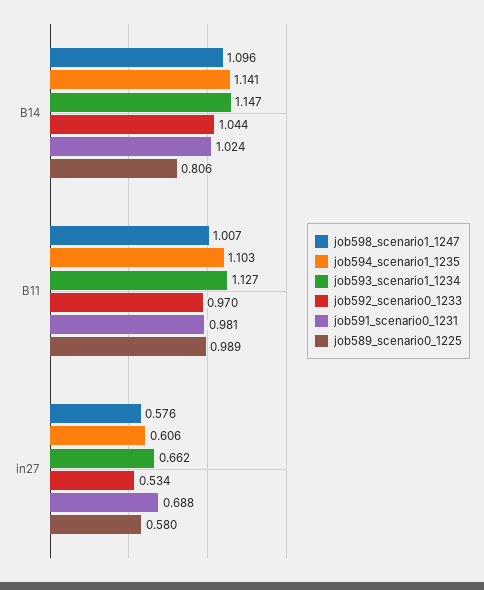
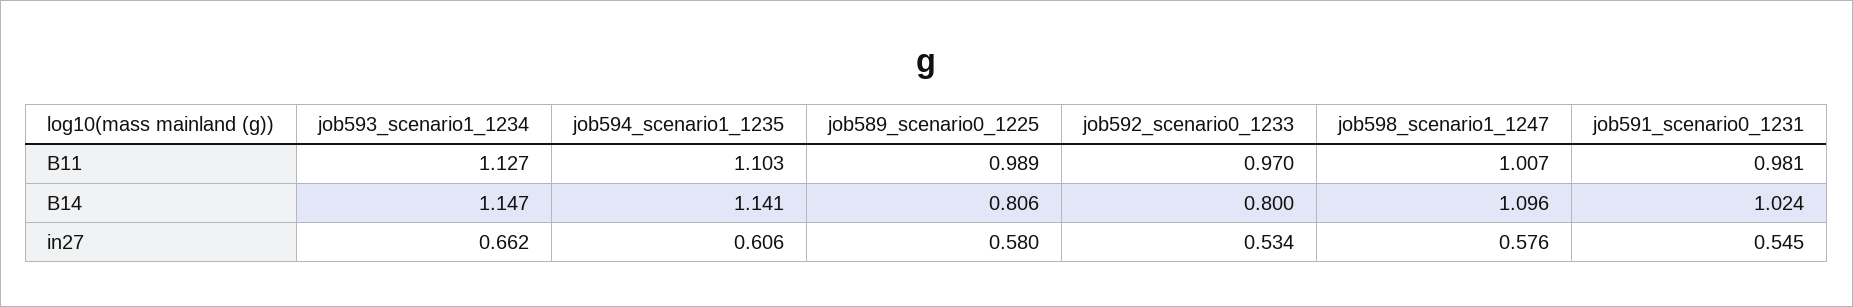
job592_scenario0_1233, B14: 1.044 -> 0.8
job591_scenario0_1231, in27: 0.688 -> 0.545

